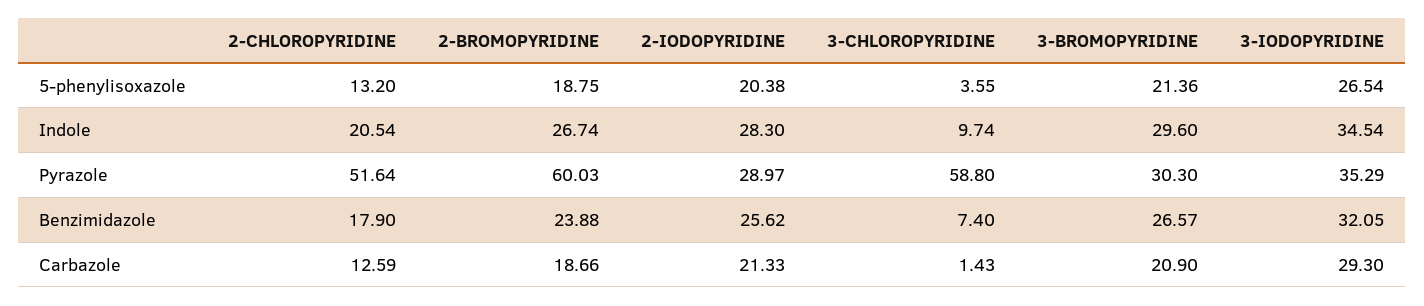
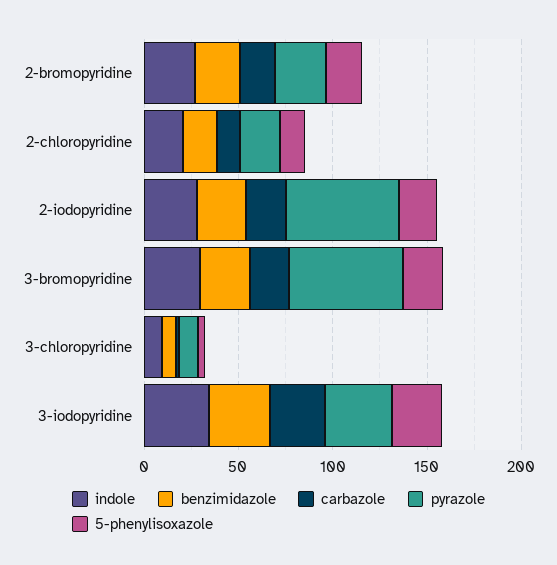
Pyrazole, 2-CHLOROPYRIDINE: 51.64 -> 20
Pyrazole, 2-BROMOPYRIDINE: 60.03 -> 30
Pyrazole, 2-IODOPYRIDINE: 28.97 -> 60
Pyrazole, 3-CHLOROPYRIDINE: 58.8 -> 10
Pyrazole, 3-BROMOPYRIDINE: 30.3 -> 60

